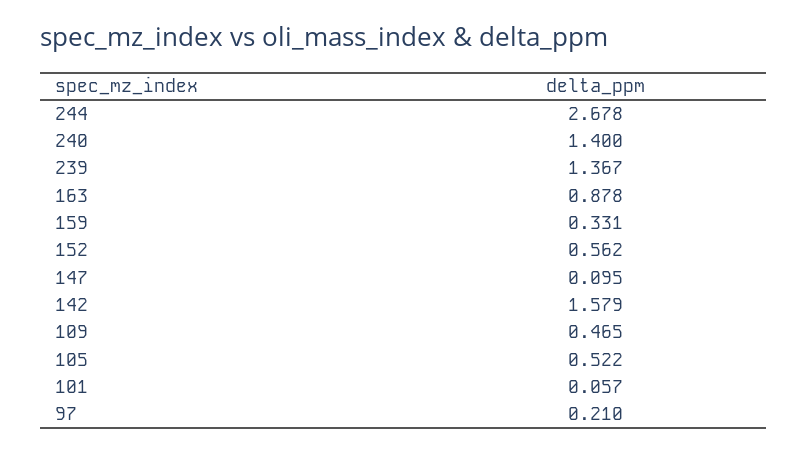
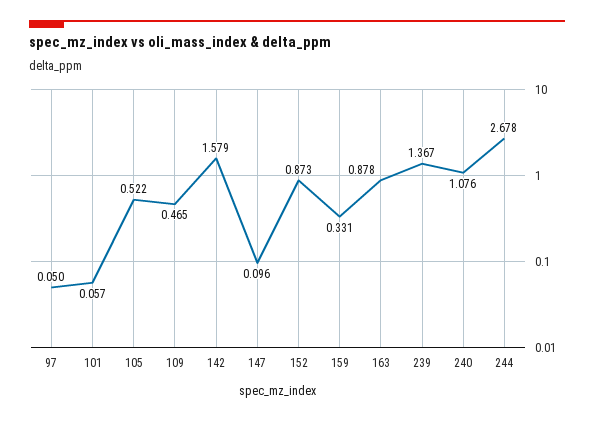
240: 1.4 -> 1.076
152: 0.562 -> 0.873
147: 0.095 -> 0.096
97: 0.21 -> 0.05

